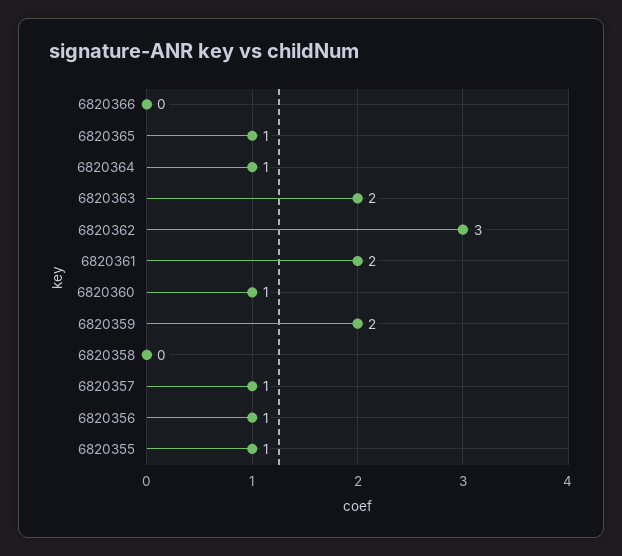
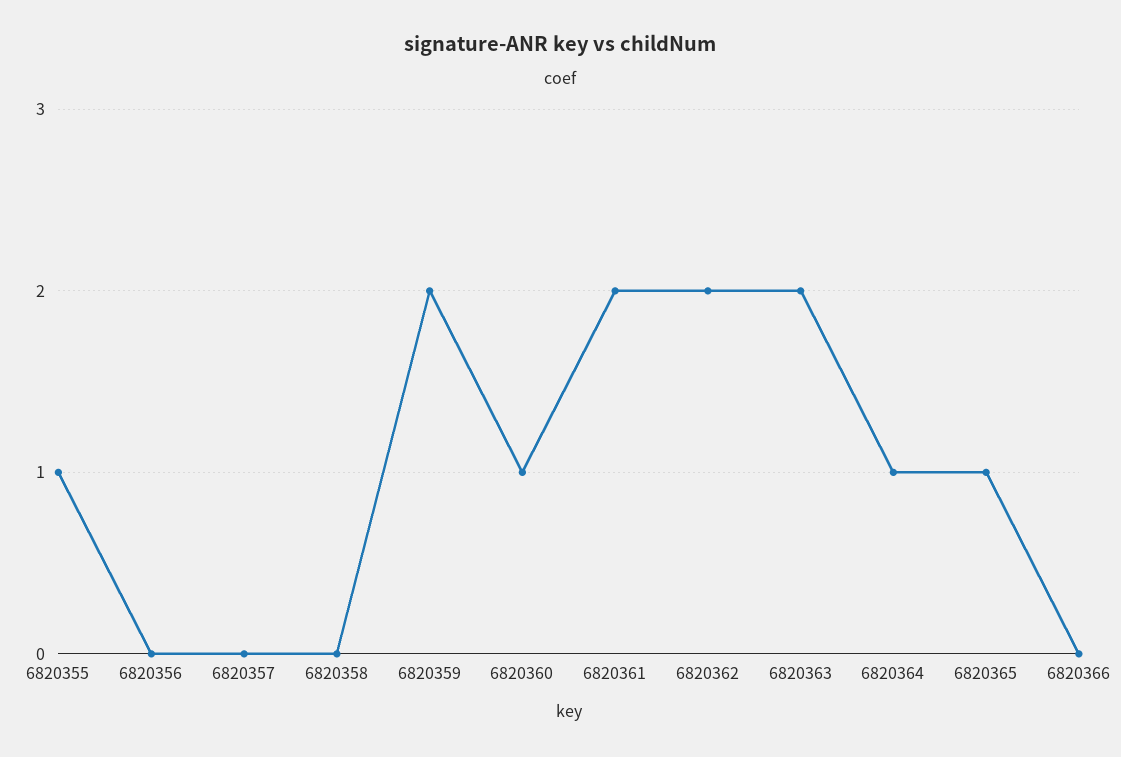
6820362: 3 -> 2
6820357: 1 -> 0
6820356: 1 -> 0

